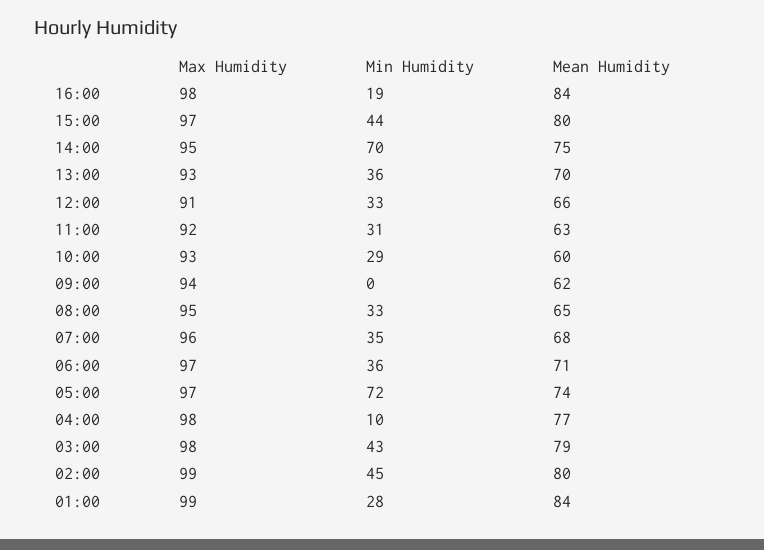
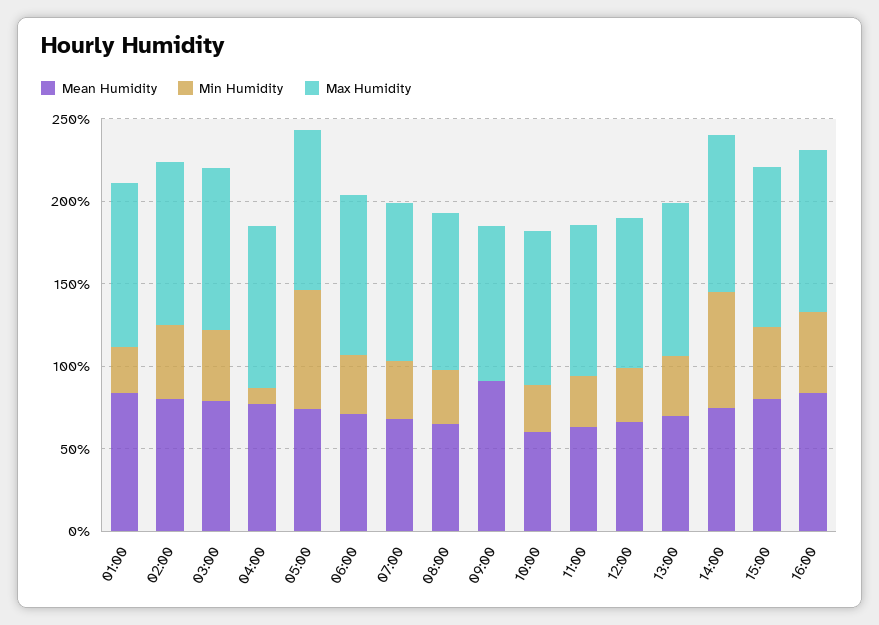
Min Humidity, 16:00: 19 -> 50
Mean Humidity, 09:00: 62 -> 90

